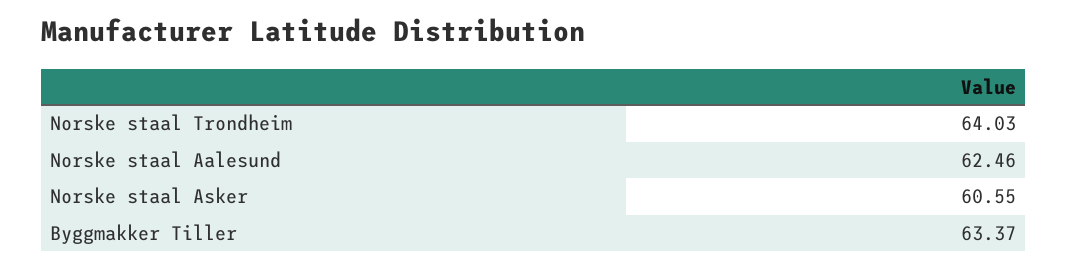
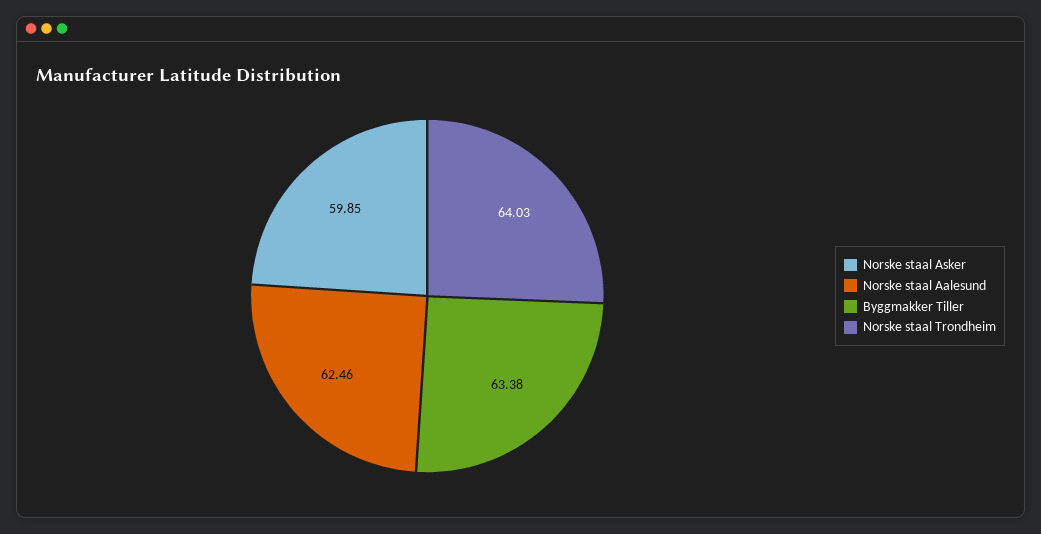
Norske staal Asker: 60.55 -> 59.85
Byggmakker Tiller: 63.37 -> 63.38

